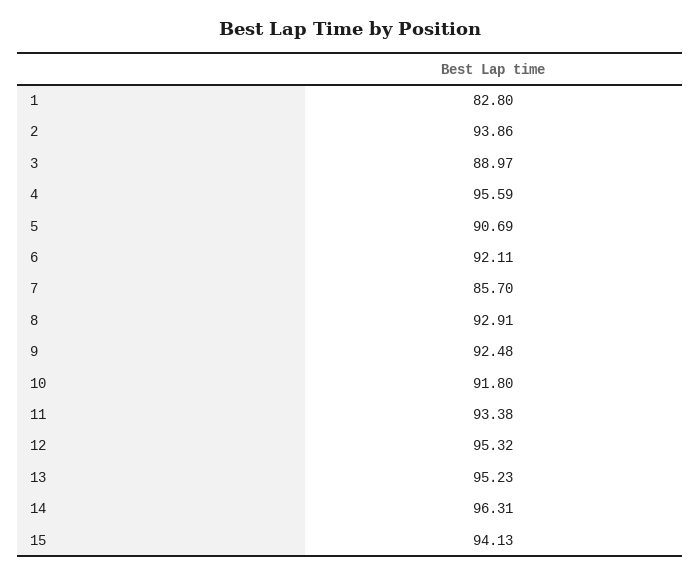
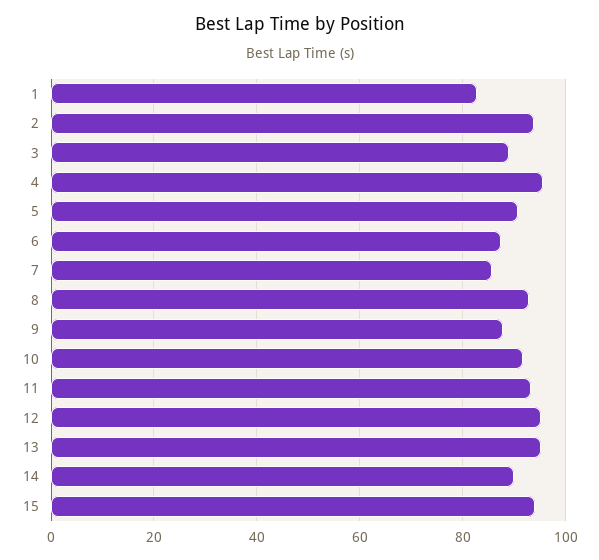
6: 92.11 -> 88
9: 92.48 -> 88
14: 96.31 -> 90

